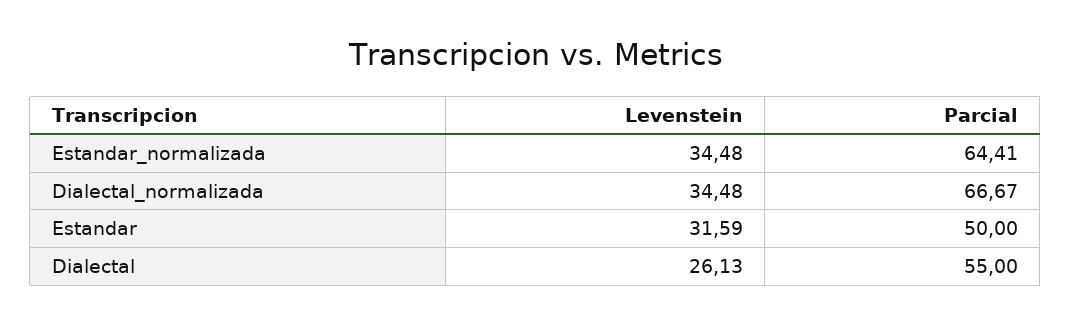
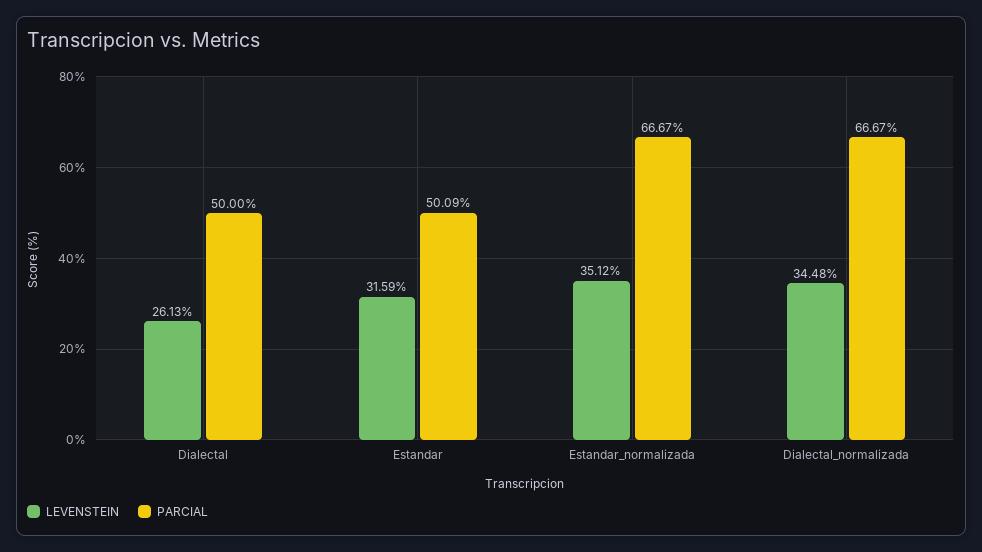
Levenstein, Estandar_normalizada: 34.48 -> 35.12
Parcial, Estandar_normalizada: 64.41 -> 66.67
Parcial, Estandar: 50 -> 50.09
Parcial, Dialectal: 55 -> 50

